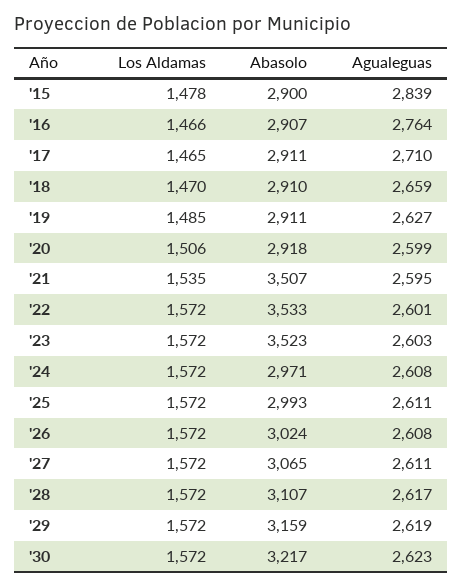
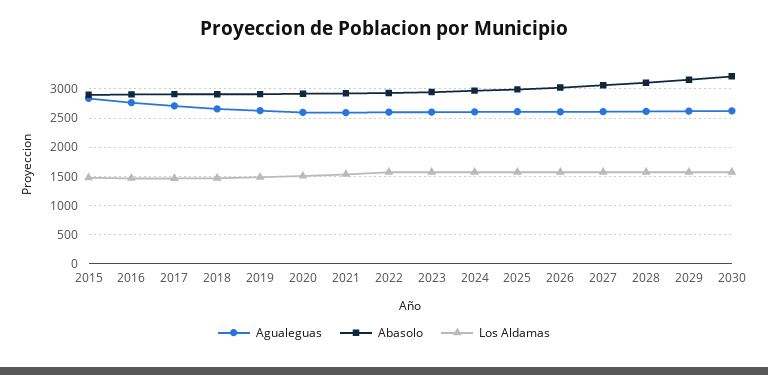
Abasolo, '21: 3507 -> 3000
Abasolo, '22: 3533 -> 3000
Abasolo, '23: 3523 -> 3000

